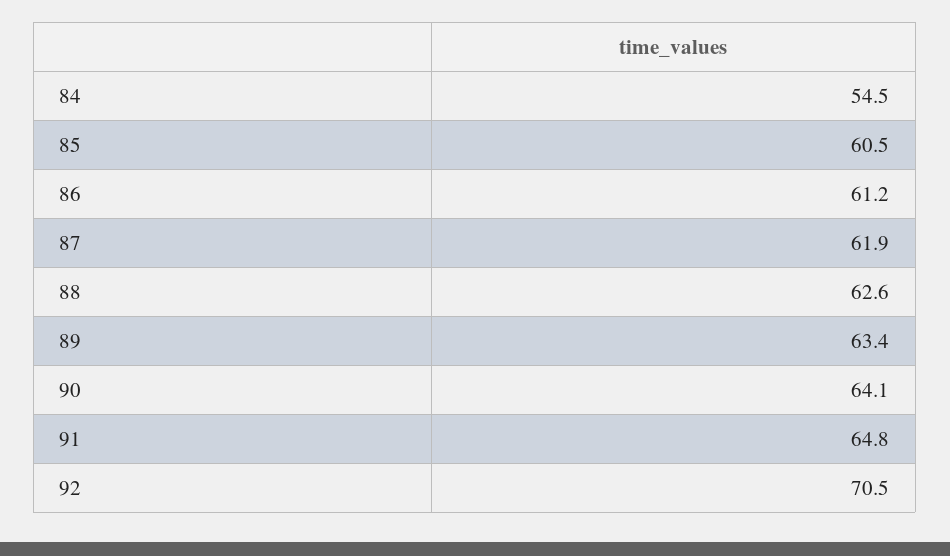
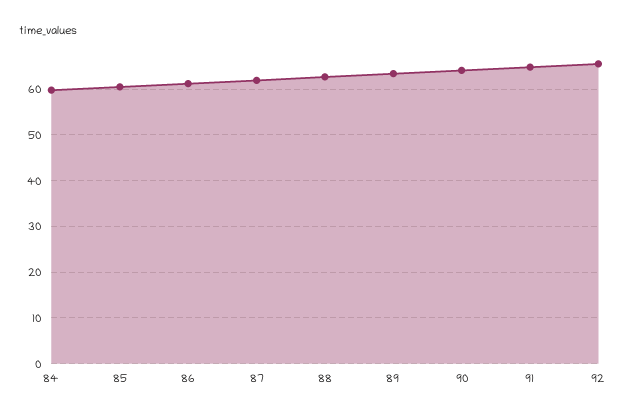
84: 54.5 -> 60
92: 70.5 -> 66

